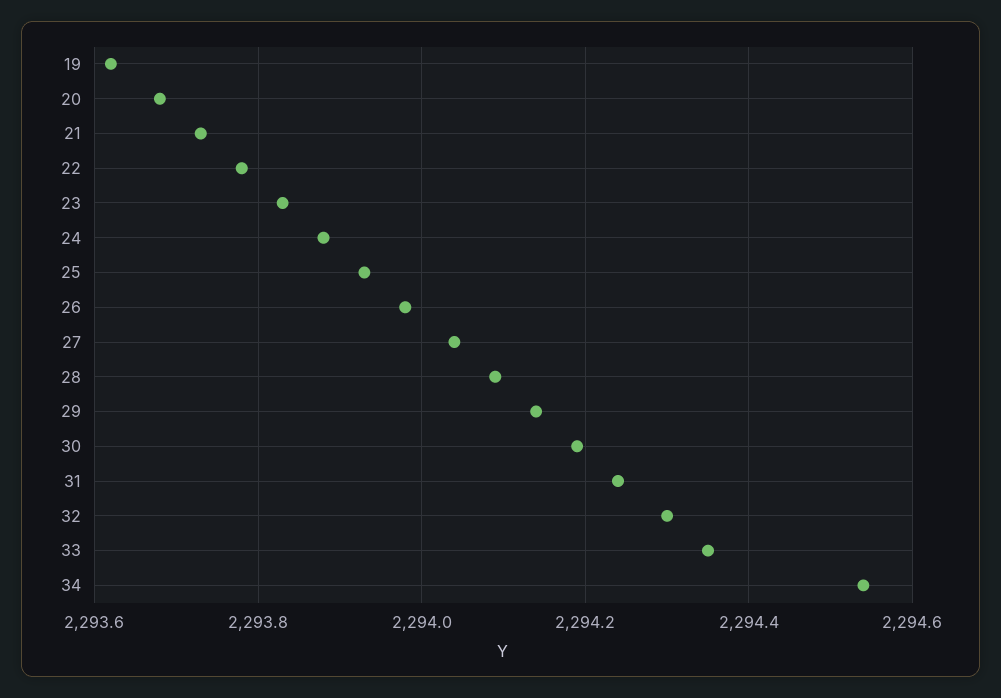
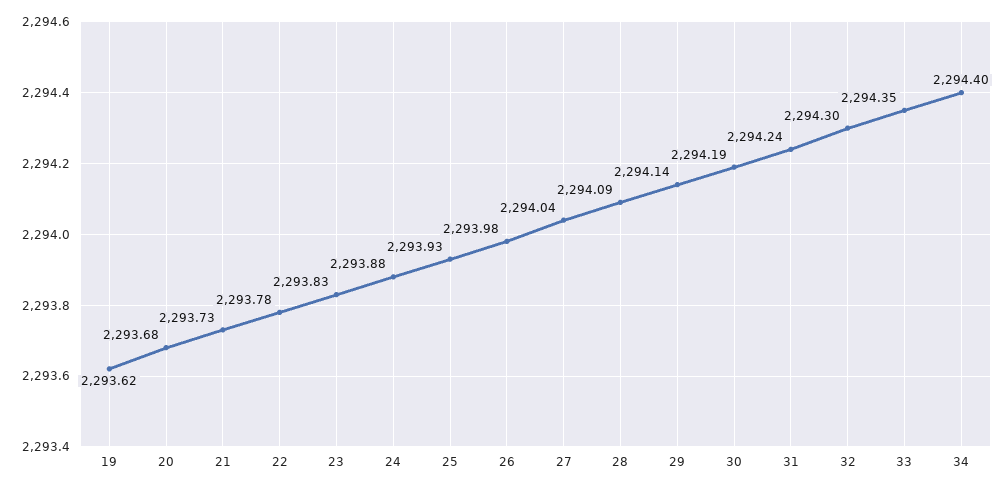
34: 2294.55 -> 2294.4

